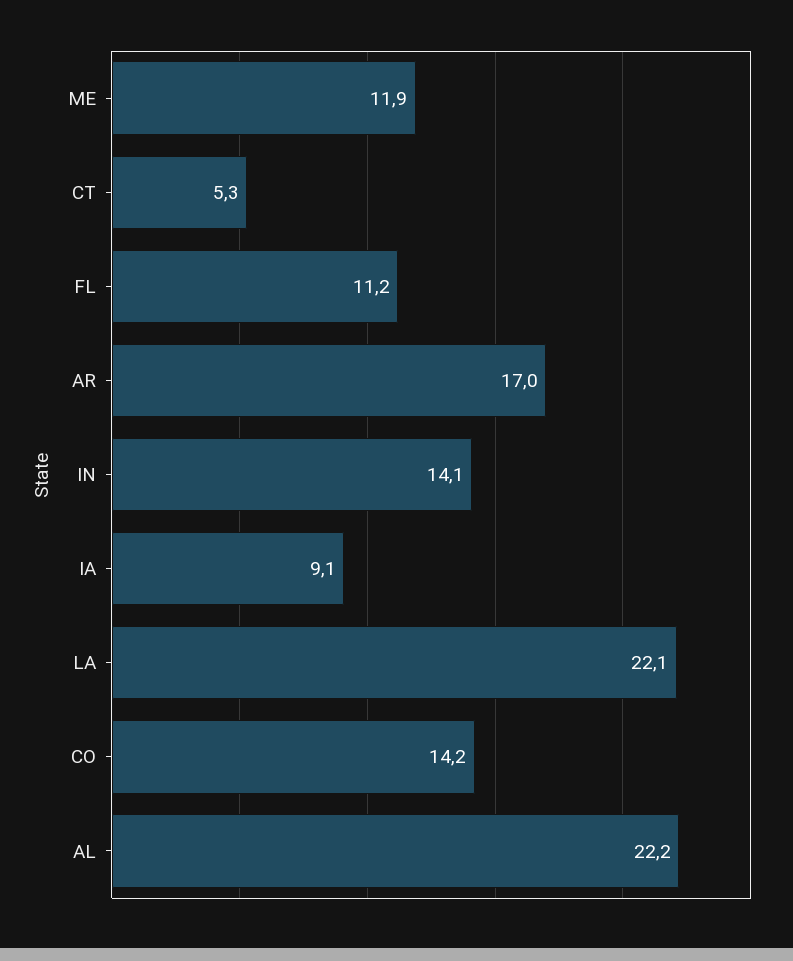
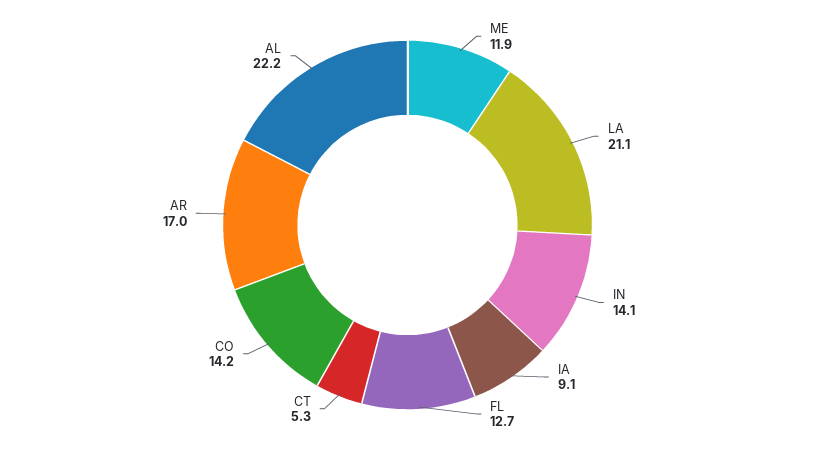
FL: 11.2 -> 12.7
LA: 22.1 -> 21.1

